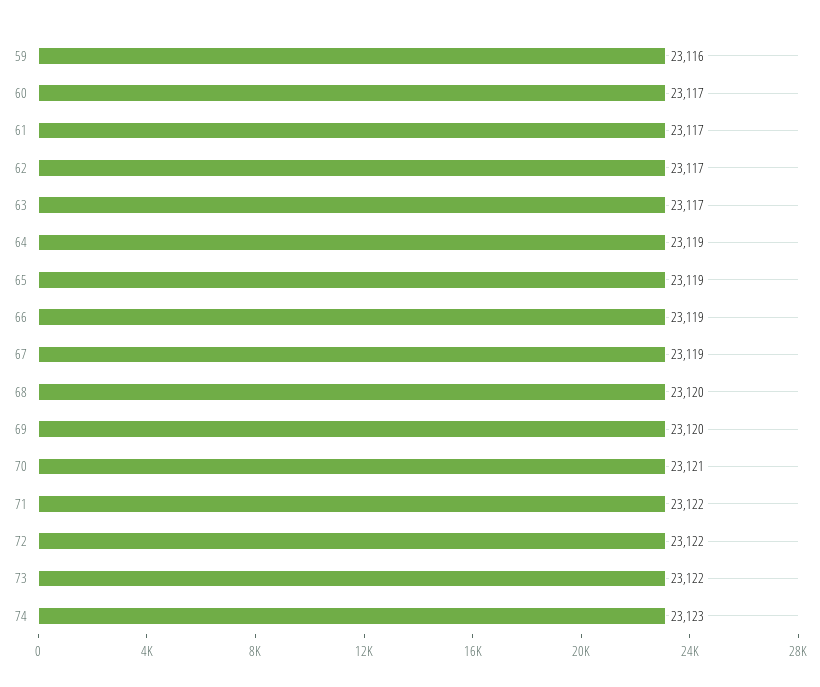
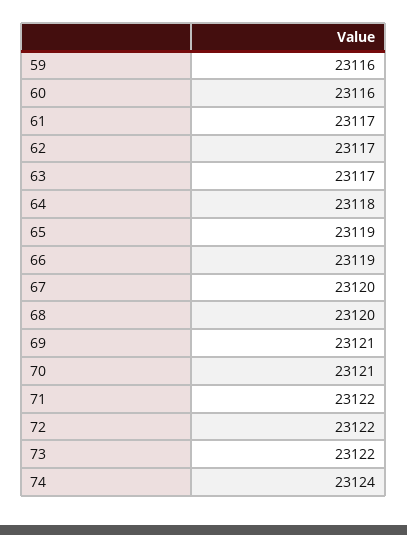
60: 23117 -> 23116
64: 23119 -> 23118
67: 23119 -> 23120
69: 23120 -> 23121
74: 23123 -> 23124

